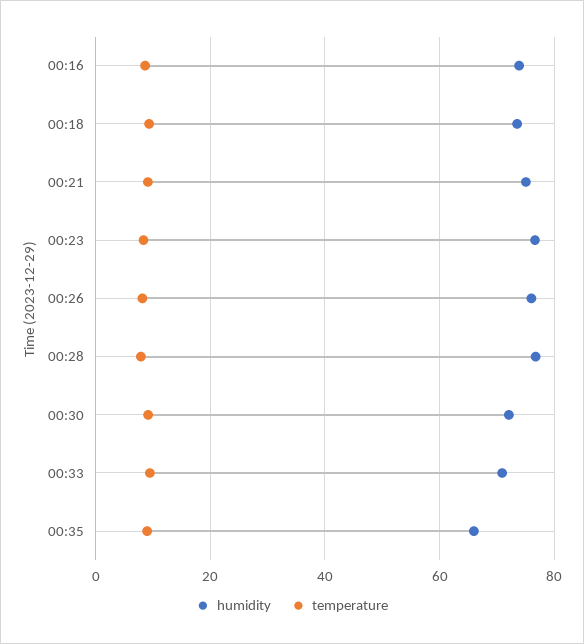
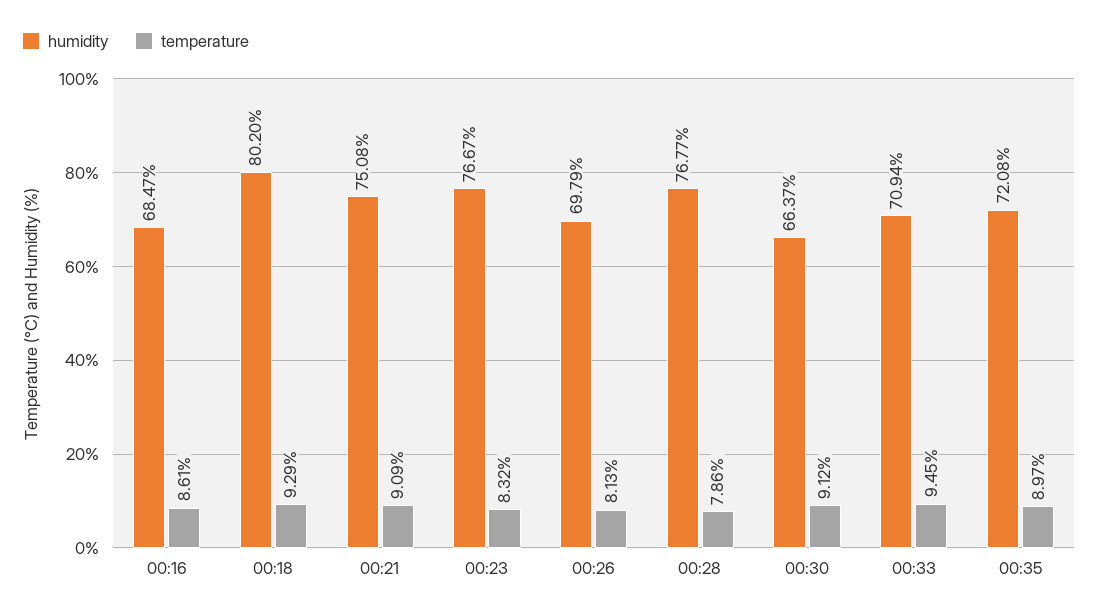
humidity, 00:16: 74 -> 68.47
humidity, 00:18: 74 -> 80.2
humidity, 00:26: 76 -> 69.79
humidity, 00:30: 72 -> 66.37
humidity, 00:35: 66 -> 72.08

